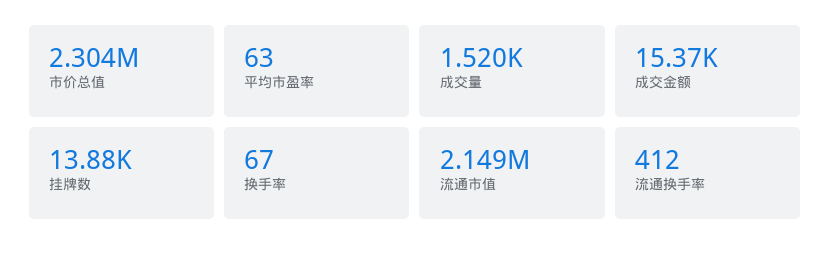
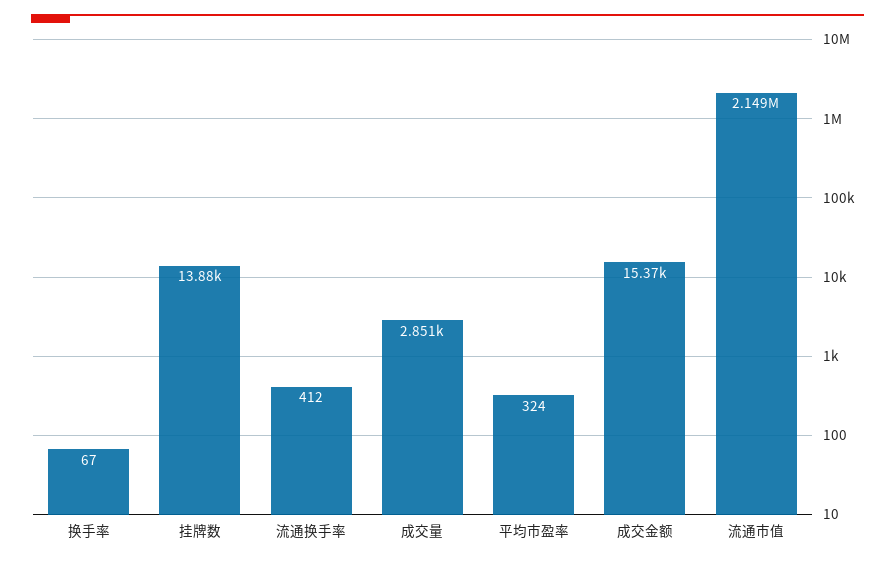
市价总值: 2304000 -> none
平均市盈率: 63 -> 324
成交量: 1520 -> 2851

